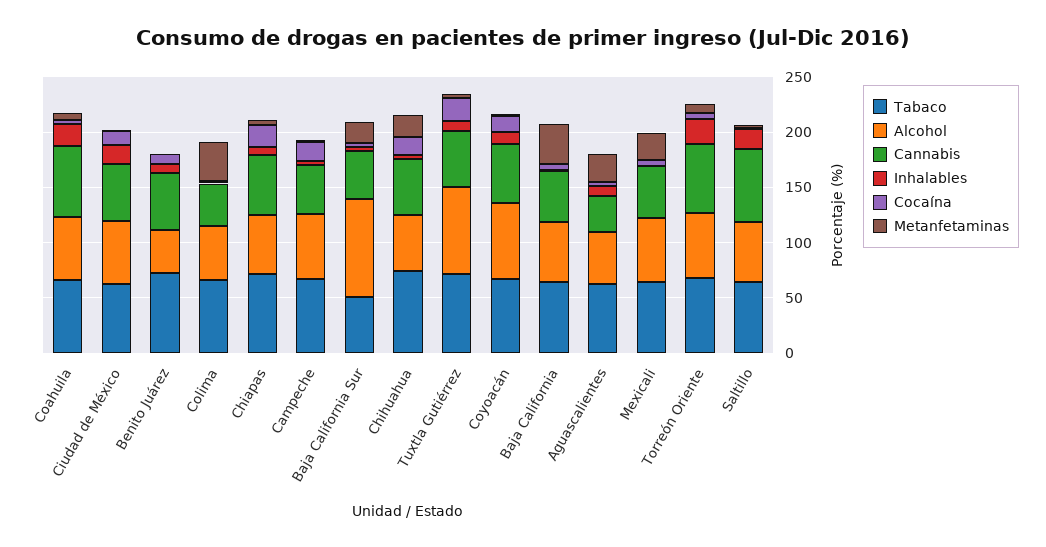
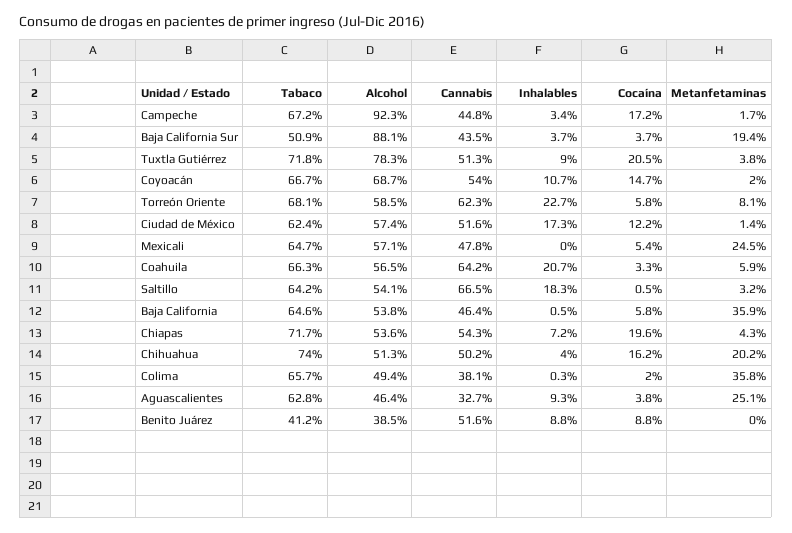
Tabaco, Benito Juárez: 70 -> 41.2
Alcohol, Campeche: 60 -> 92.3

